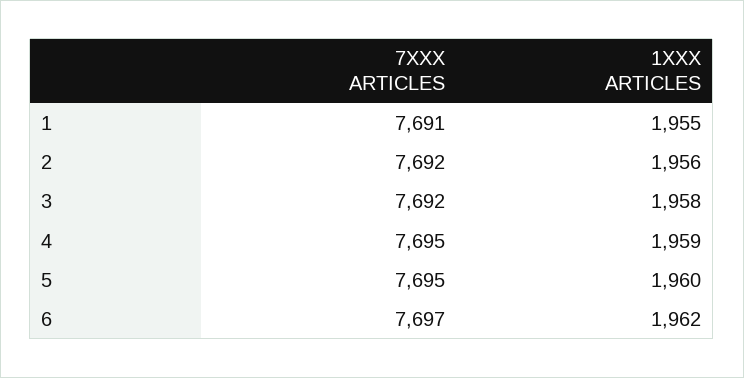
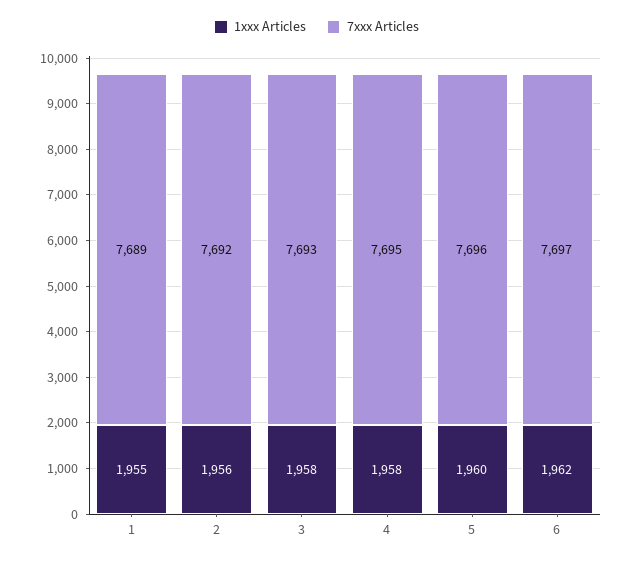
7XXX ARTICLES, 1: 7691 -> 7689
7XXX ARTICLES, 3: 7692 -> 7693
1XXX ARTICLES, 4: 1959 -> 1958
7XXX ARTICLES, 5: 7695 -> 7696

